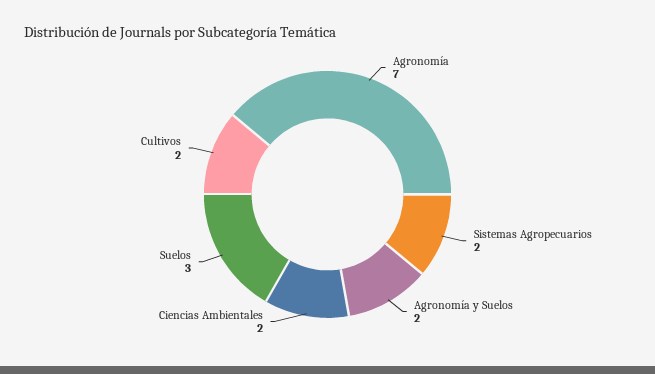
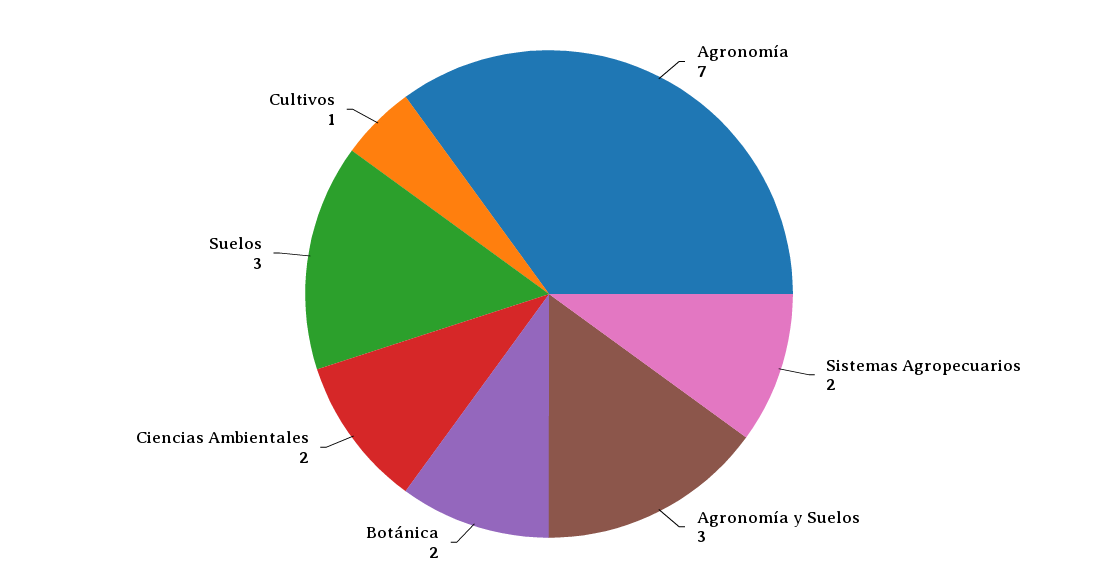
Agronomía y Suelos: 2 -> 3
Cultivos: 2 -> 1
Botánica: none -> 2

